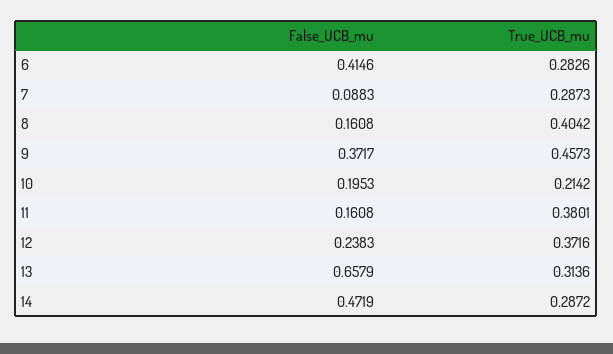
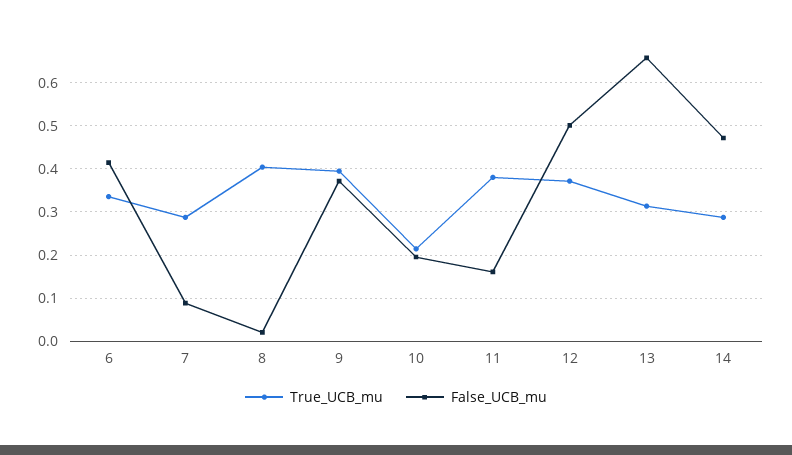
True_UCB_mu, 6: 0.2826 -> 0.34
False_UCB_mu, 8: 0.1608 -> 0.02
True_UCB_mu, 9: 0.4573 -> 0.4
False_UCB_mu, 12: 0.2383 -> 0.5

